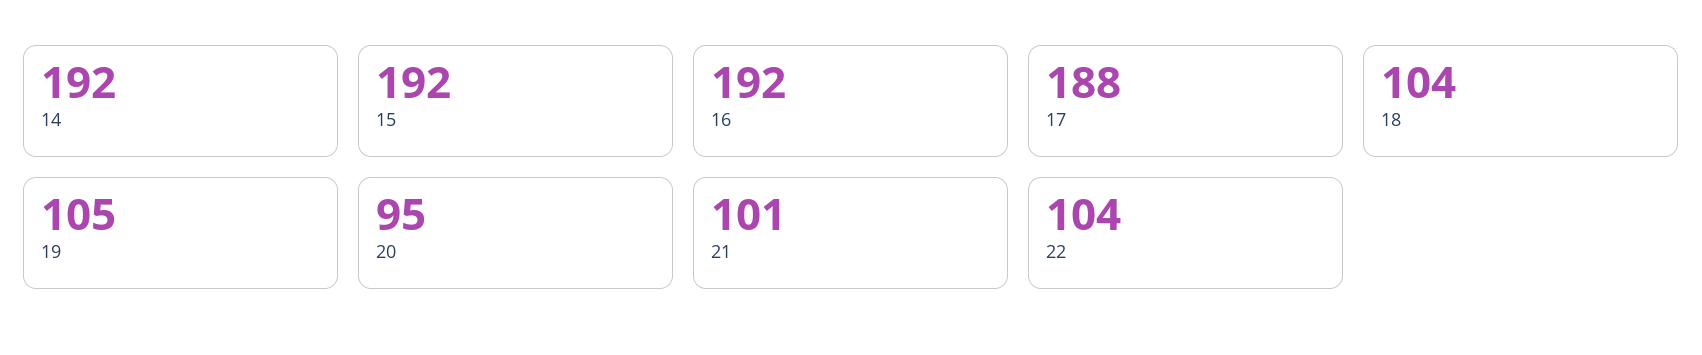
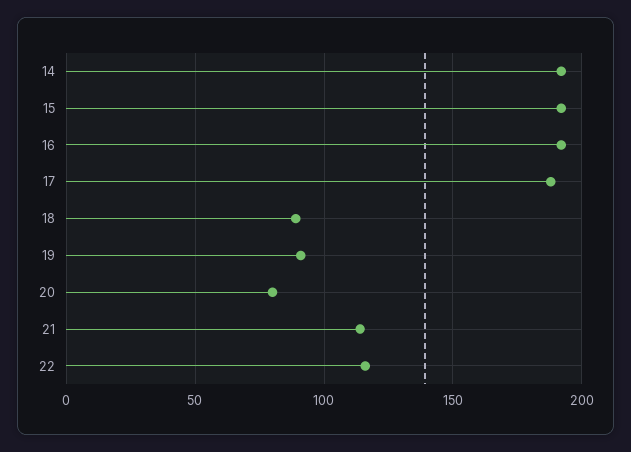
18: 104 -> 90
19: 105 -> 90
20: 95 -> 80
21: 101 -> 115
22: 104 -> 115

